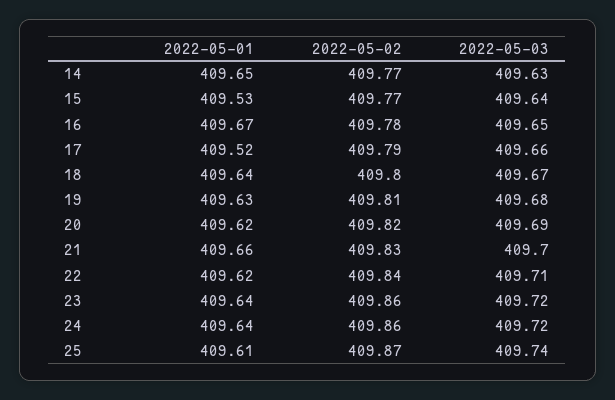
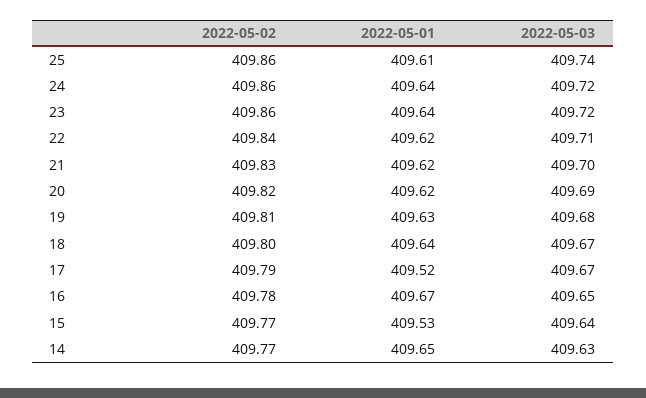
2022-05-03, 17: 409.66 -> 409.67
2022-05-01, 21: 409.66 -> 409.62
2022-05-02, 25: 409.87 -> 409.86

